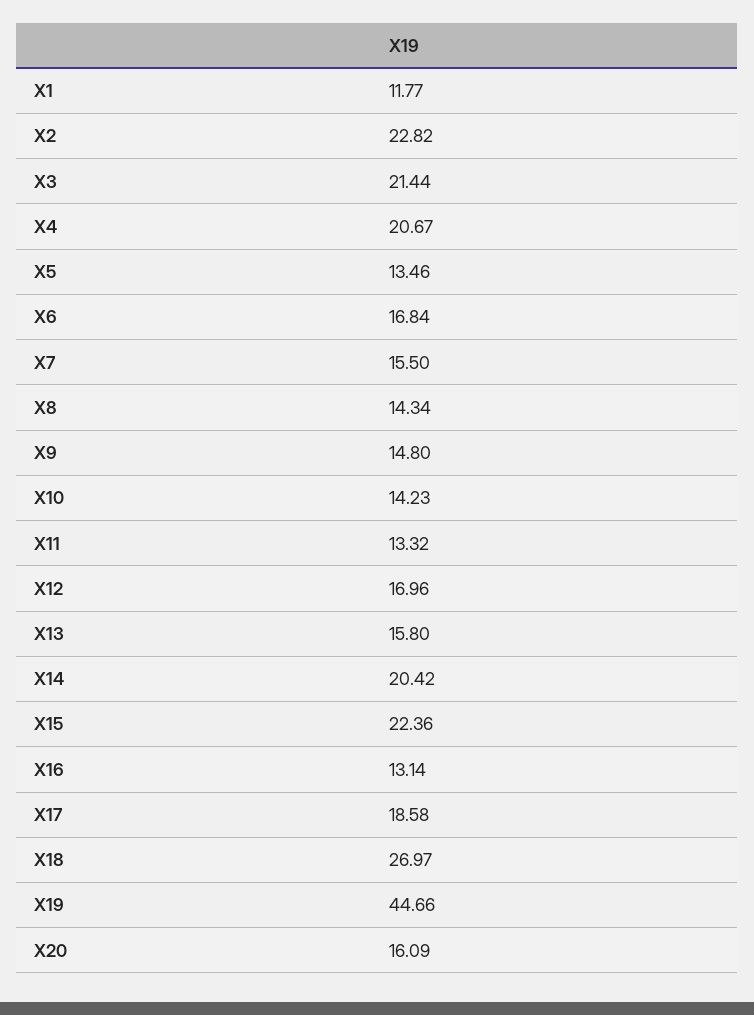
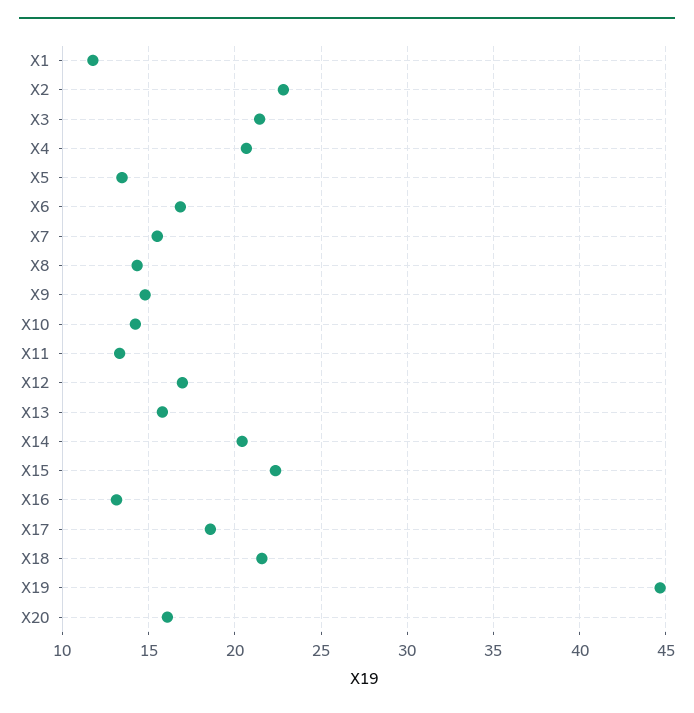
X18: 26.97 -> 21.5

